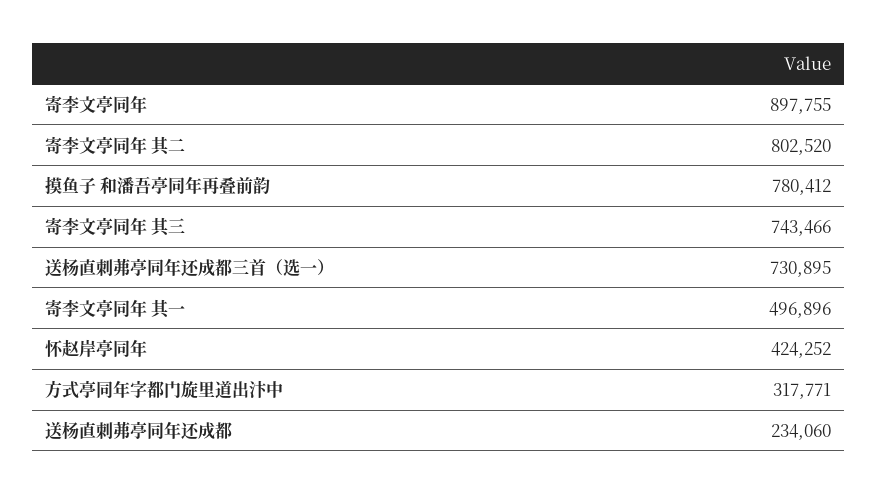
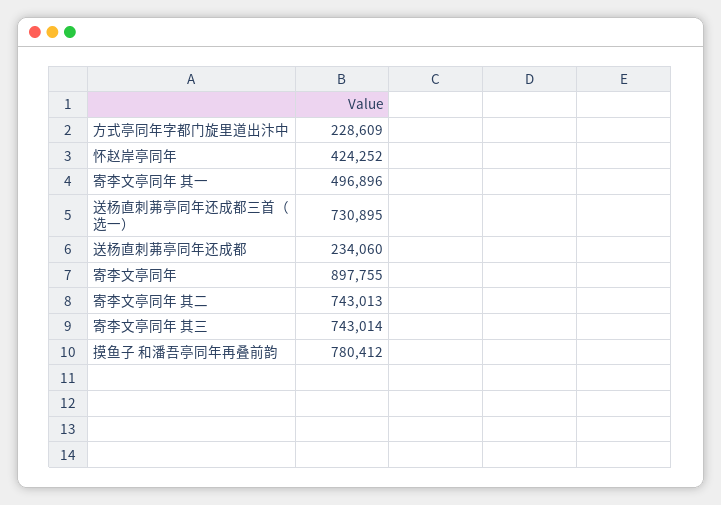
寄李文亭同年 其二: 802520 -> 743013
寄李文亭同年 其三: 743466 -> 743014
方式亭同年字都门旋里道出汴中: 317771 -> 228609

